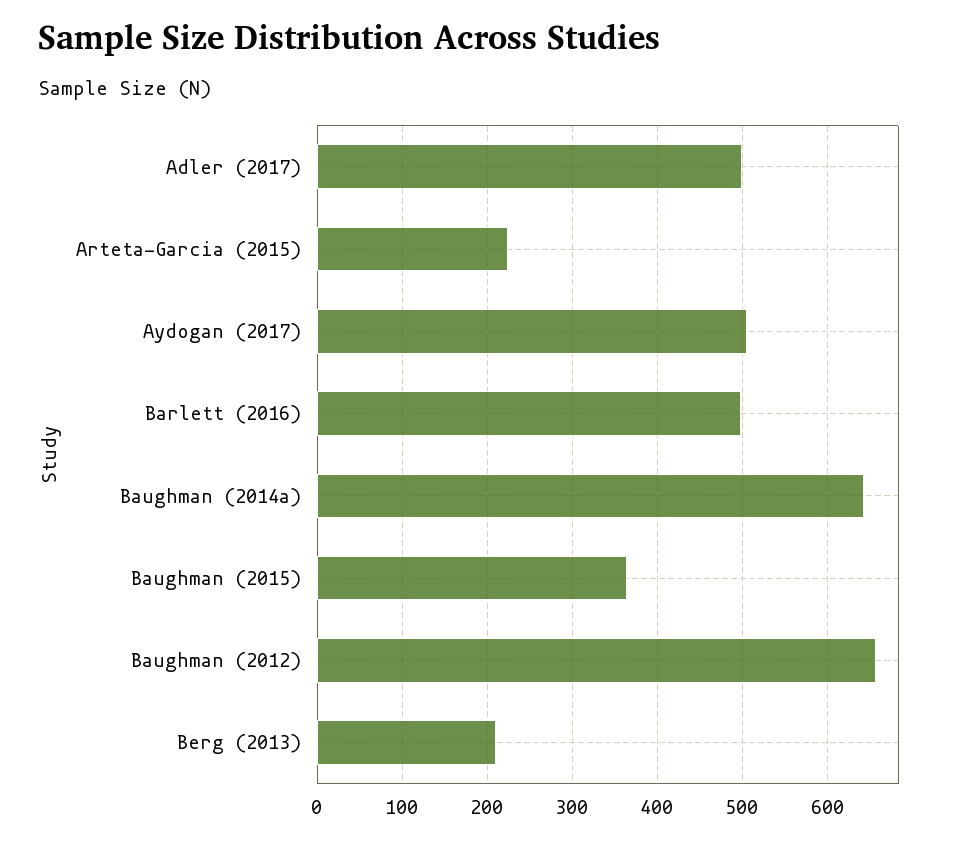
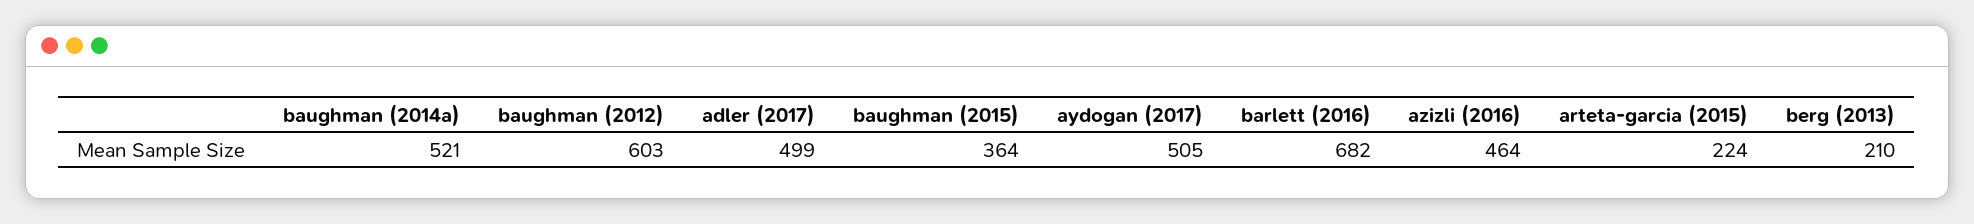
Barlett (2016): 500 -> 682
Baughman (2014a): 640 -> 521
Baughman (2012): 660 -> 603
azizli (2016): none -> 464

